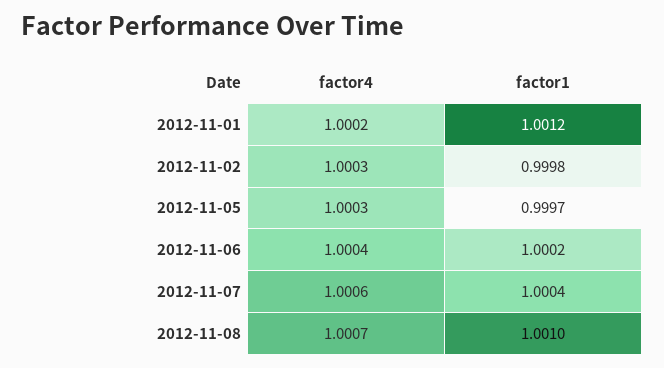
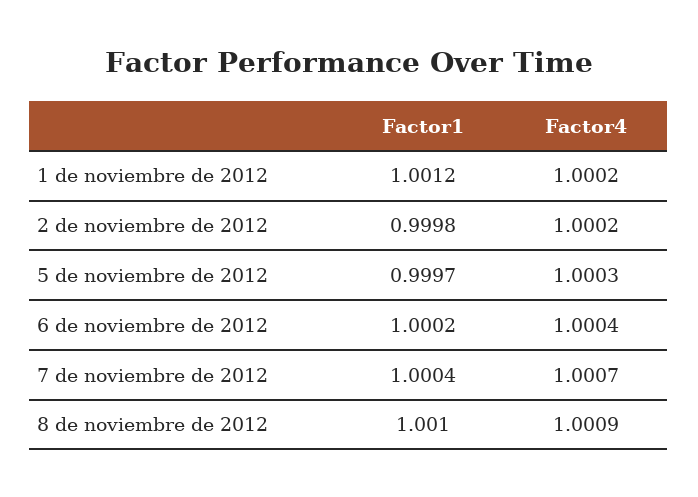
factor4, 2012-11-02: 1.0003 -> 1.0002
factor4, 2012-11-07: 1.0006 -> 1.0007
factor4, 2012-11-08: 1.0007 -> 1.0009

